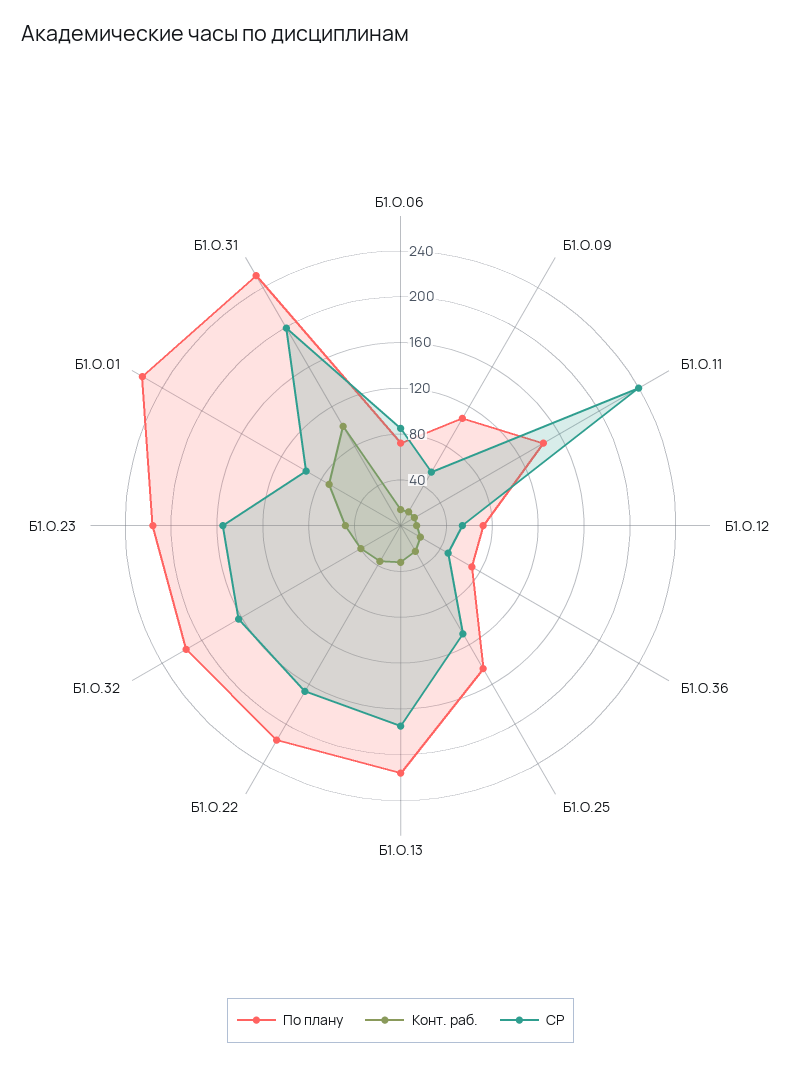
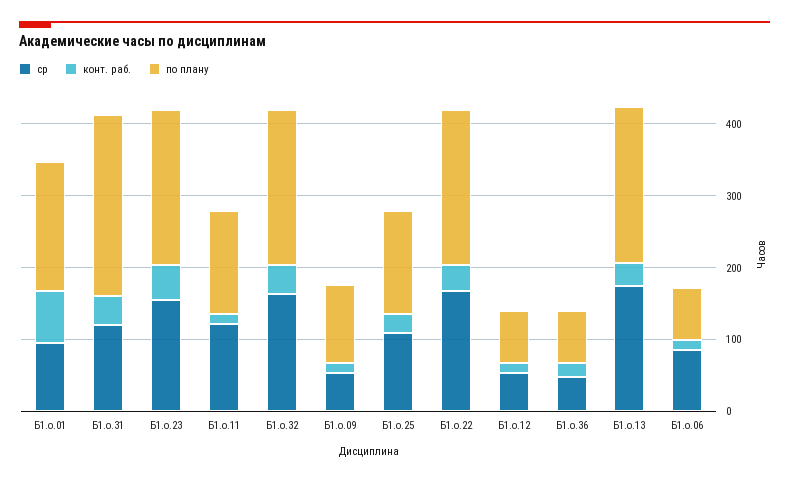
СР, Б1.О.11: 240 -> 120
По плану, Б1.О.01: 260 -> 180
Конт. раб., Б1.О.31: 100 -> 40
СР, Б1.О.31: 200 -> 120

